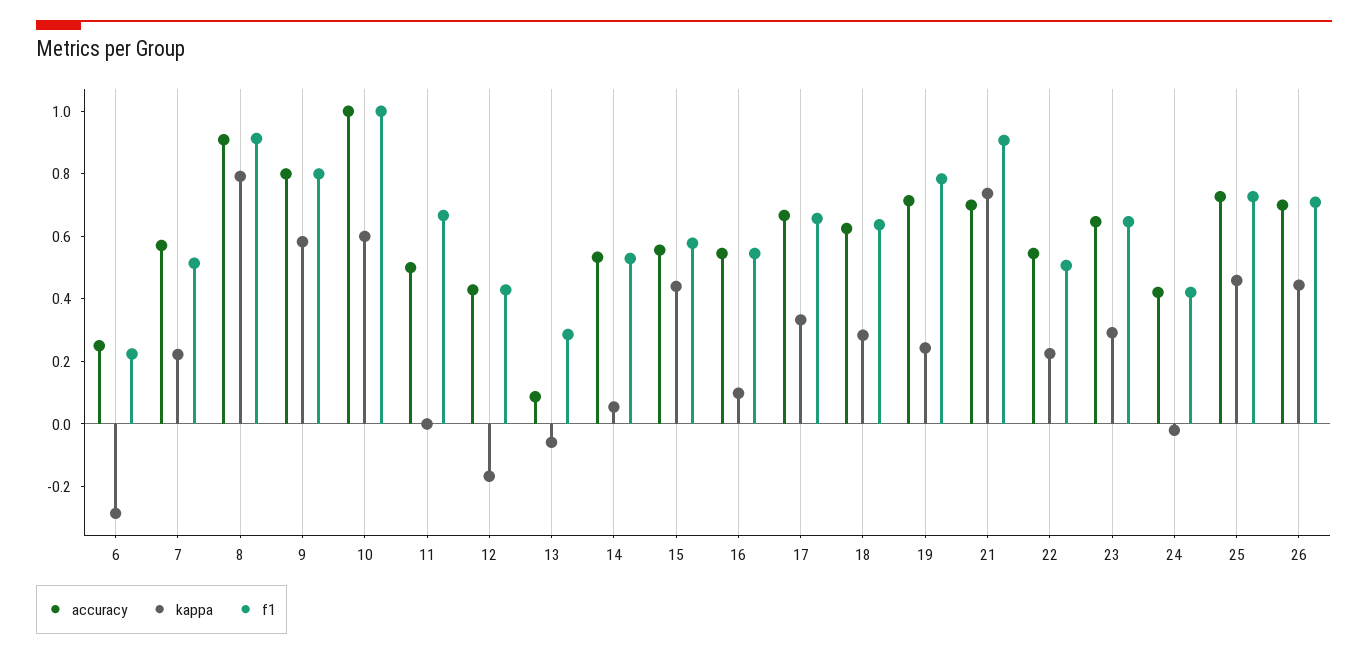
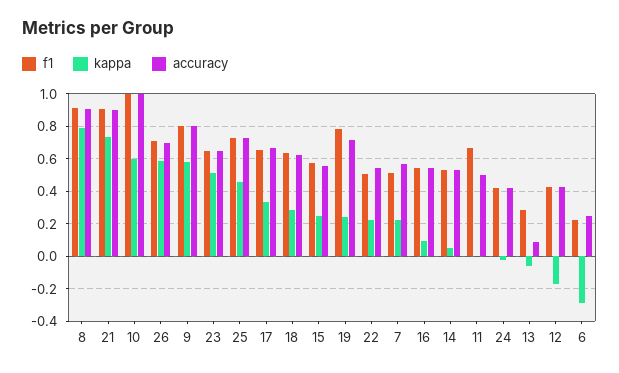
kappa, 15: 0.45 -> 0.25
accuracy, 21: 0.7 -> 0.9
kappa, 23: 0.3 -> 0.5
kappa, 26: 0.45 -> 0.6

